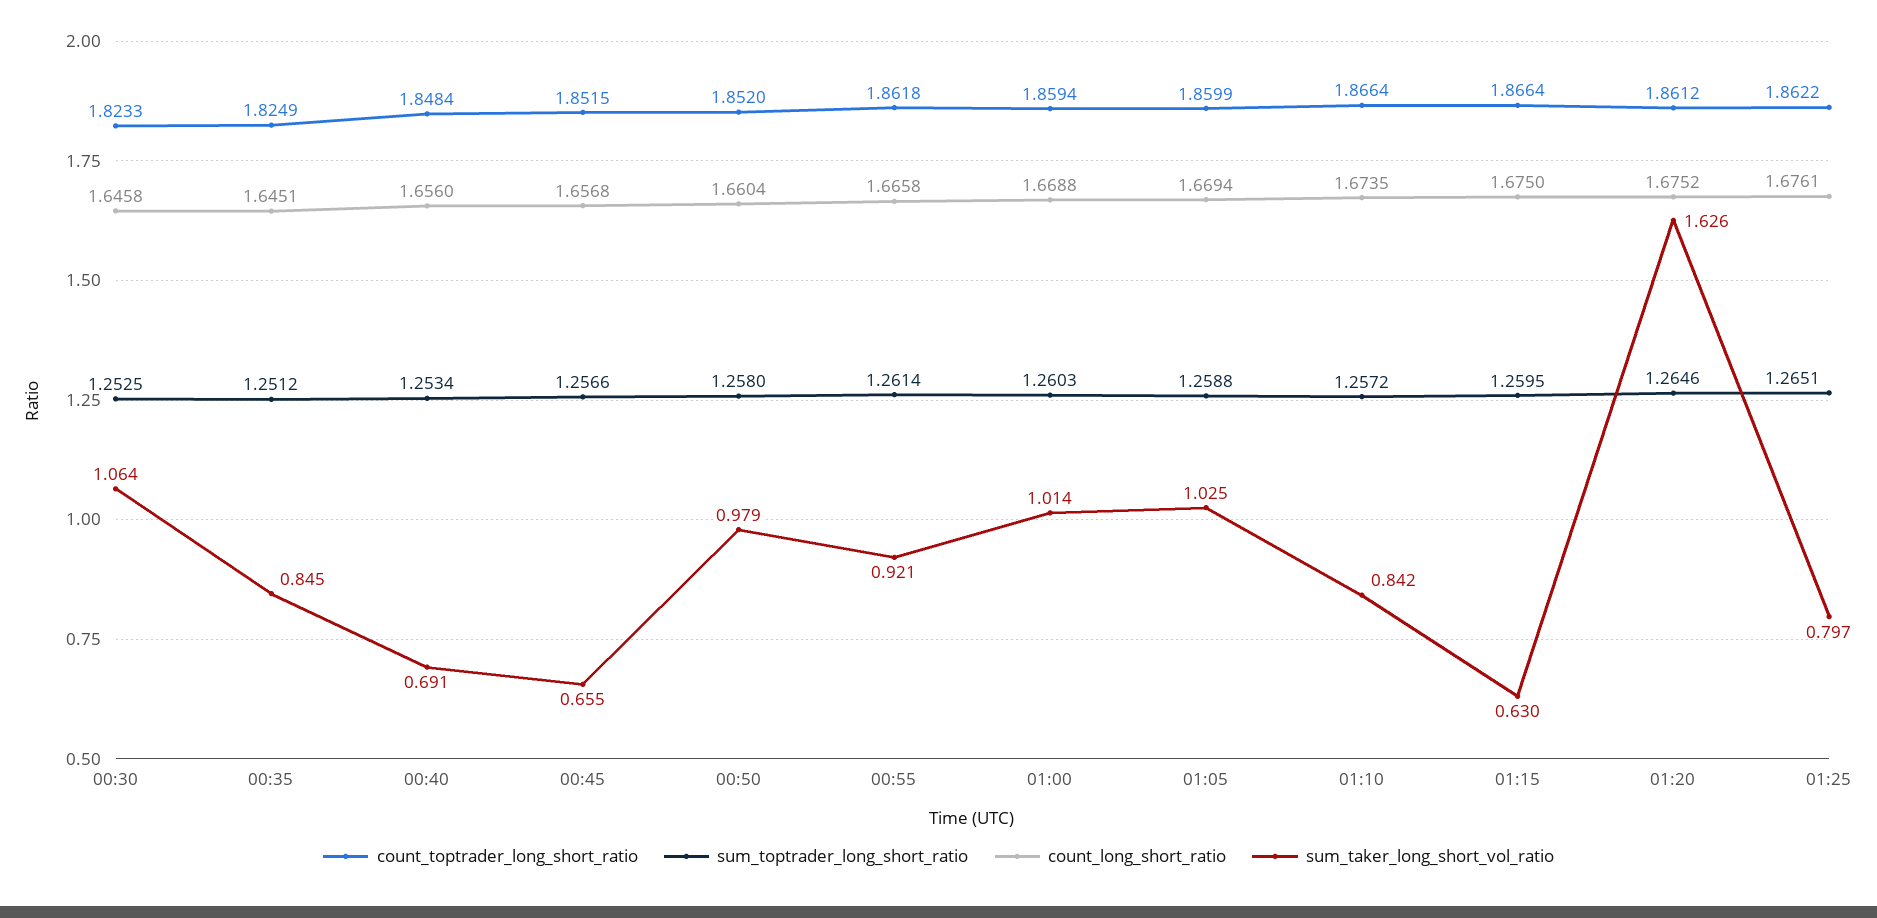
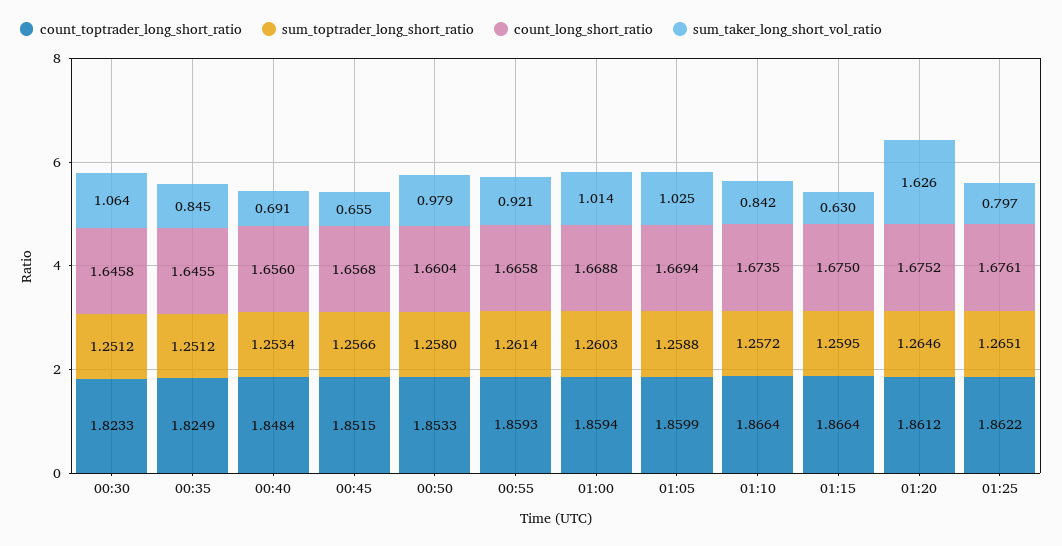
sum_toptrader_long_short_ratio, 00:30: 1.2525 -> 1.2512
count_long_short_ratio, 00:35: 1.6451 -> 1.6455
count_toptrader_long_short_ratio, 00:50: 1.852 -> 1.8533
count_toptrader_long_short_ratio, 00:55: 1.8618 -> 1.8593

